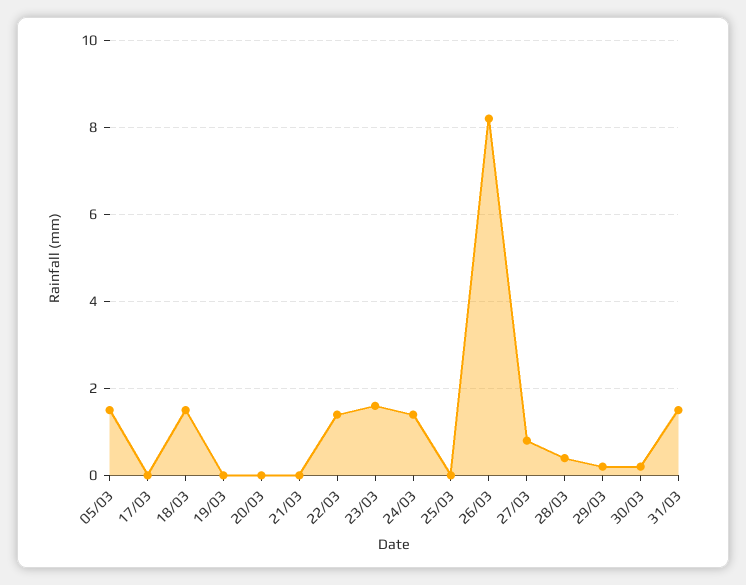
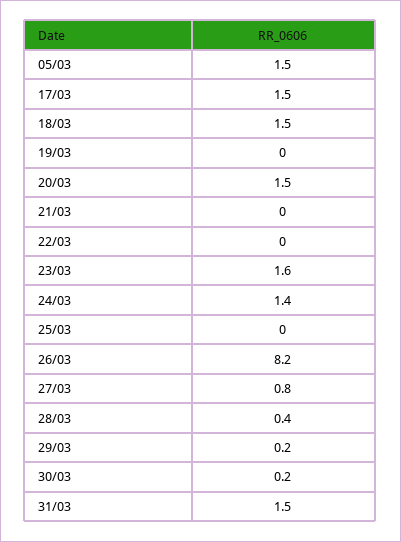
17/03: 0 -> 1.5
20/03: 0 -> 1.5
22/03: 1.5 -> 0

